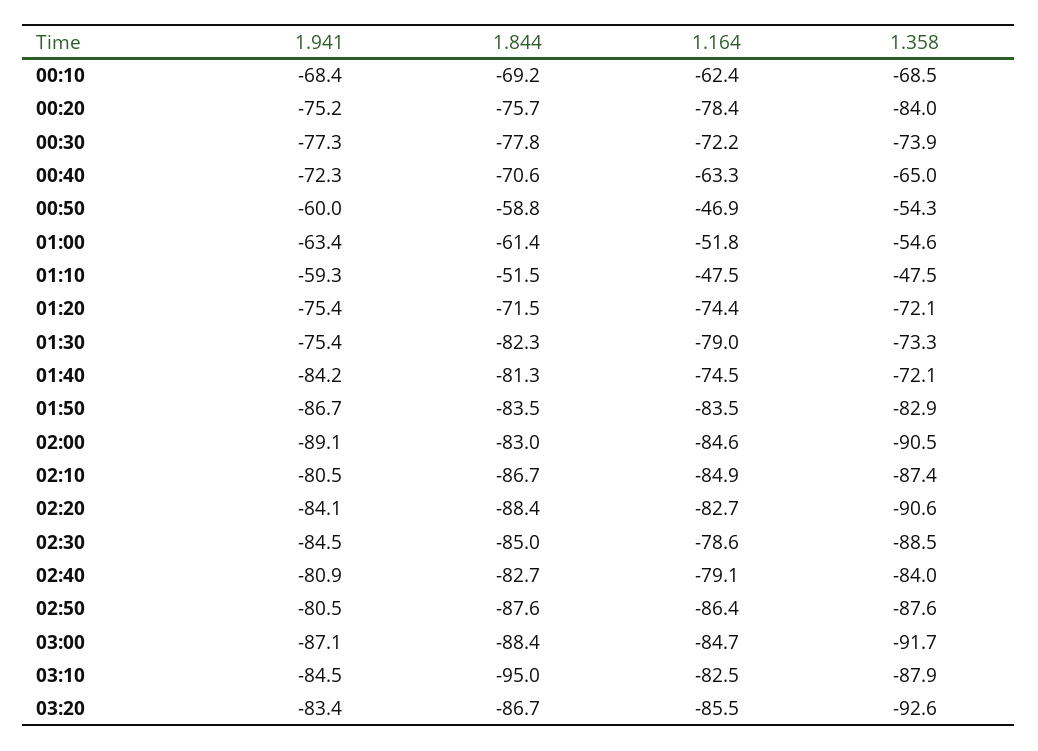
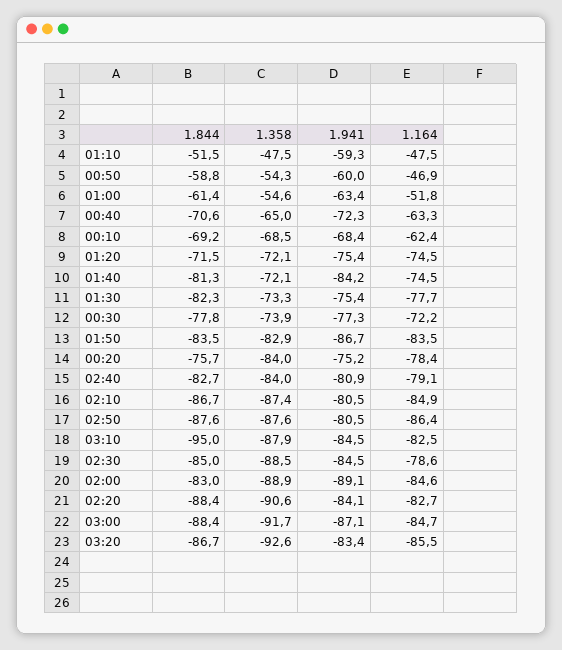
1.164, 01:20: -74.4 -> -74.5
1.164, 01:30: -79 -> -77.7
1.358, 02:00: -90.5 -> -88.9

